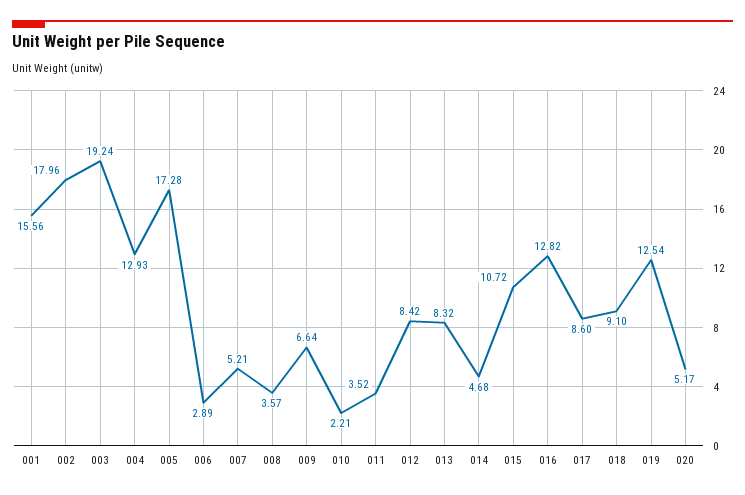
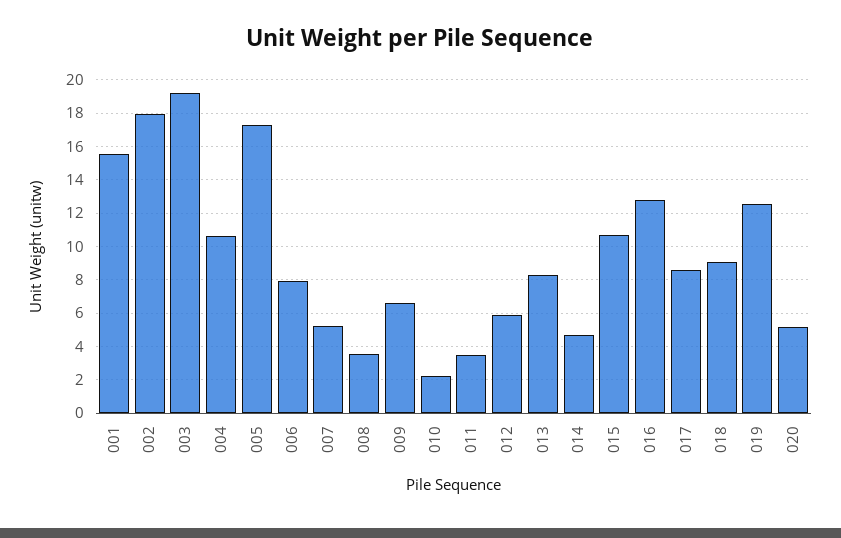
004: 12.93 -> 10.5
006: 2.89 -> 8
012: 8.42 -> 6

